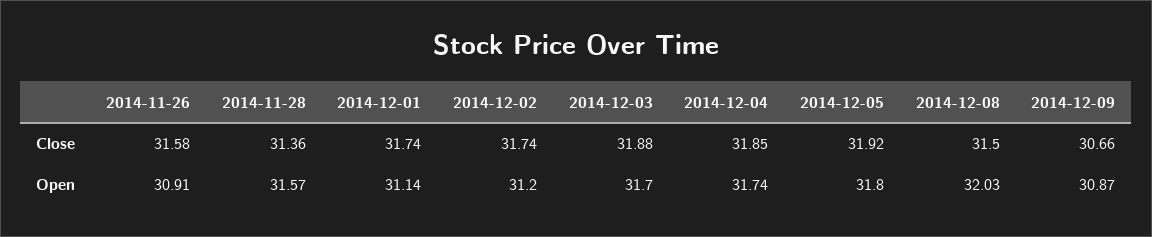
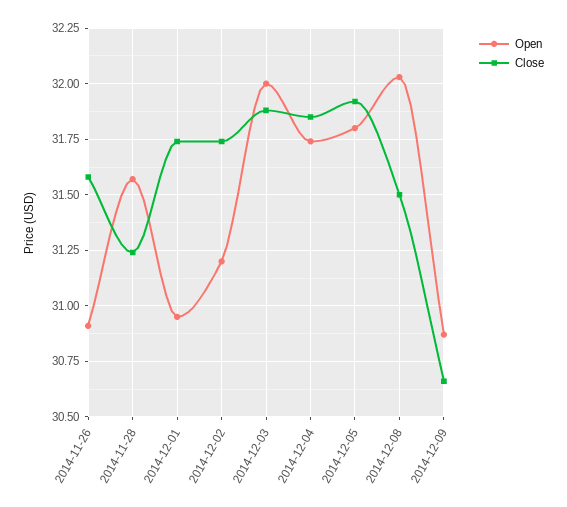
Close, 2014-11-28: 31.36 -> 31.25
Open, 2014-12-01: 31.14 -> 30.95
Open, 2014-12-03: 31.7 -> 32

